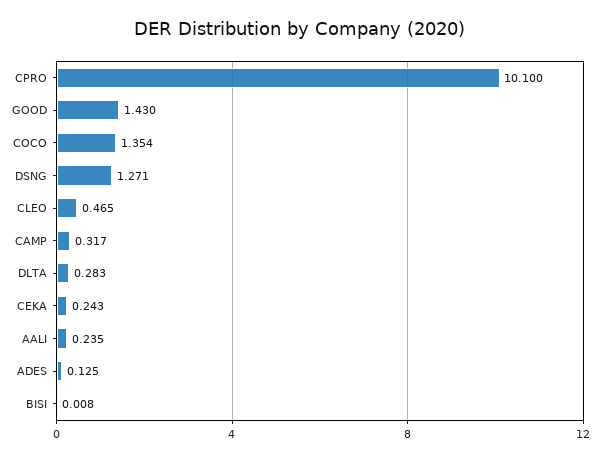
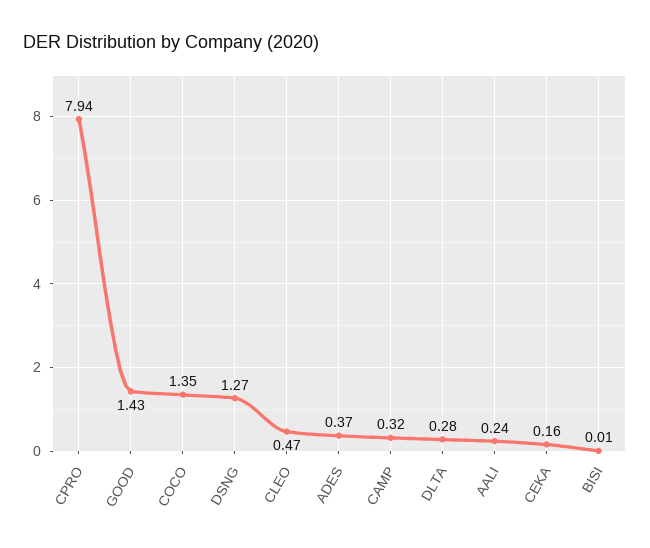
CPRO: 10.1 -> 7.94
CEKA: 0.243 -> 0.16
ADES: 0.125 -> 0.37

